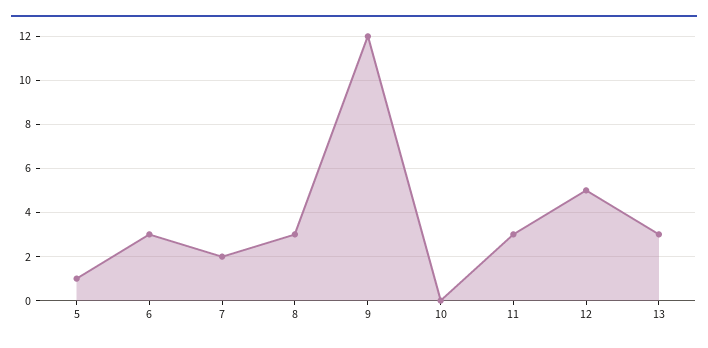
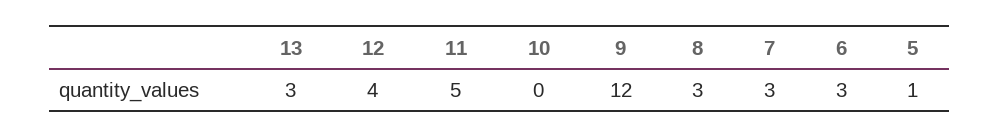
7: 2 -> 3
11: 3 -> 5
12: 5 -> 4

